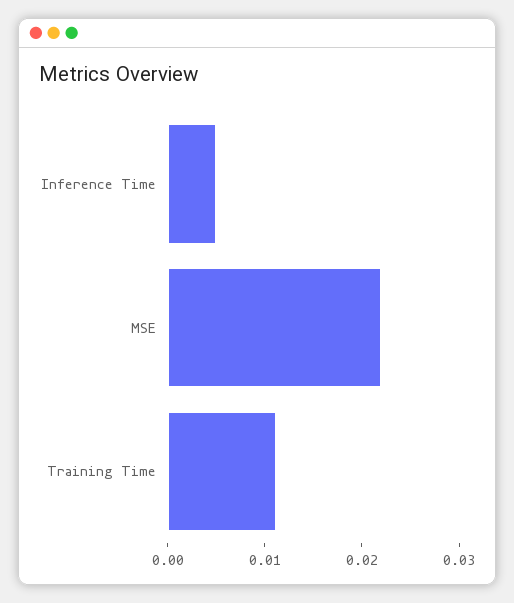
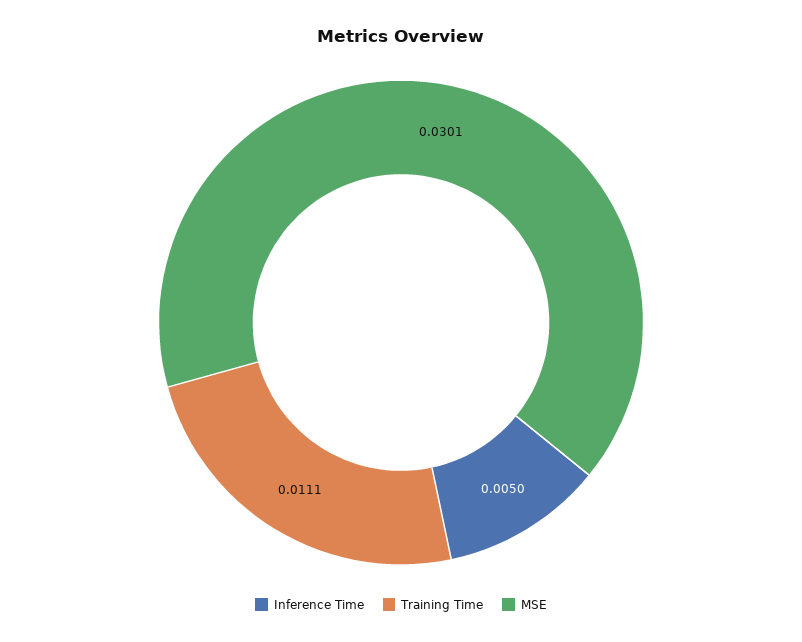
MSE: 0.022 -> 0.0301

